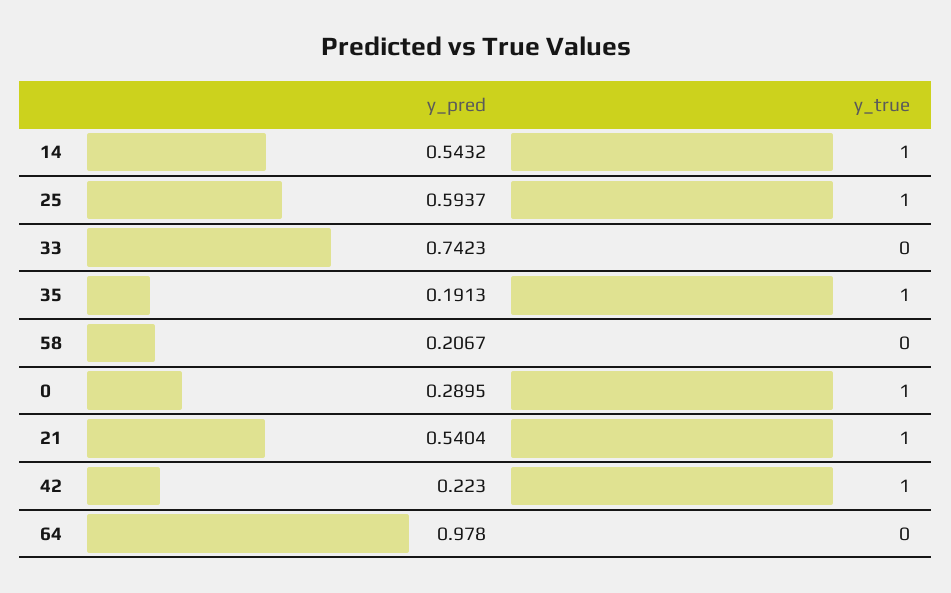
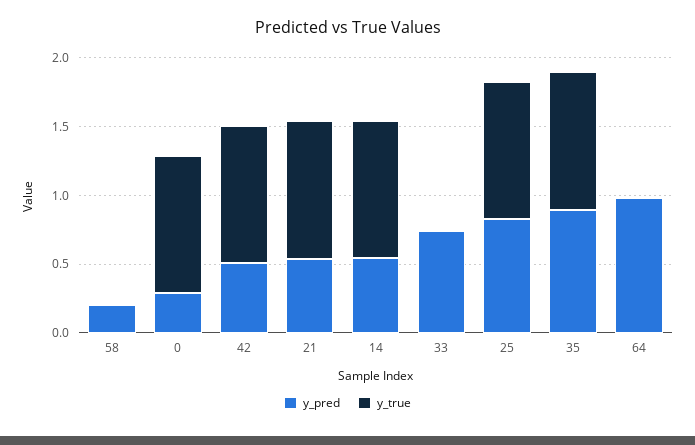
y_pred, 25: 0.5937 -> 0.8
y_pred, 35: 0.1913 -> 0.9
y_pred, 42: 0.223 -> 0.5

